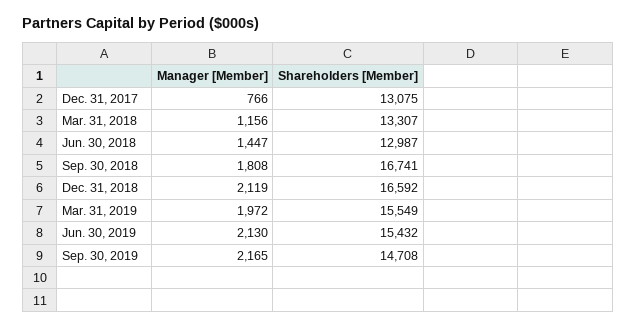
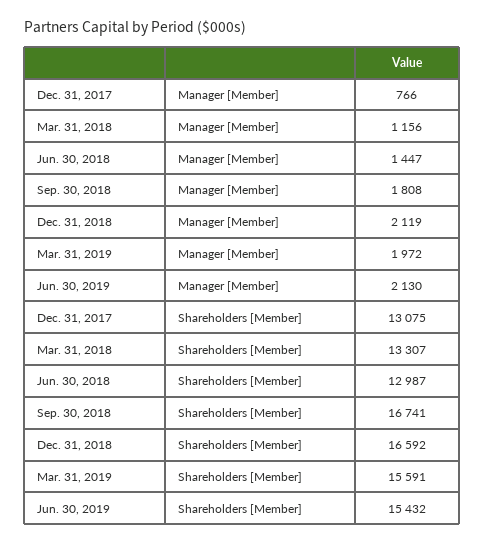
Shareholders [Member], Mar. 31, 2019: 15549 -> 15591
Manager [Member], Sep. 30, 2019: 2165 -> none
Shareholders [Member], Sep. 30, 2019: 14708 -> none

